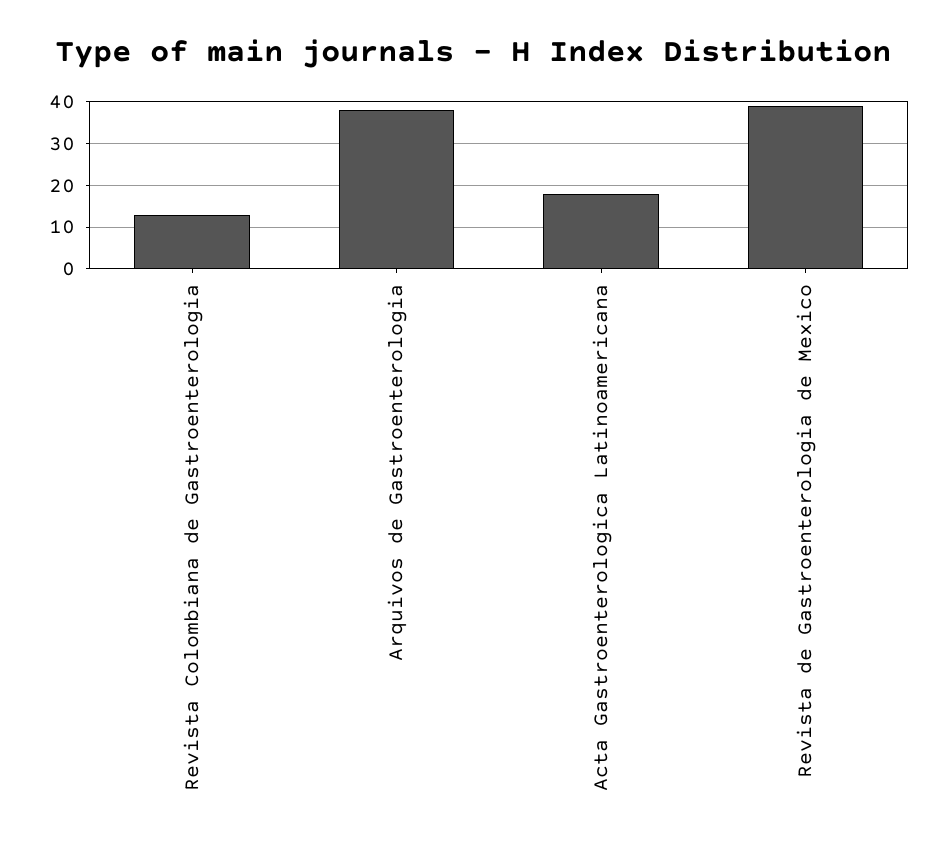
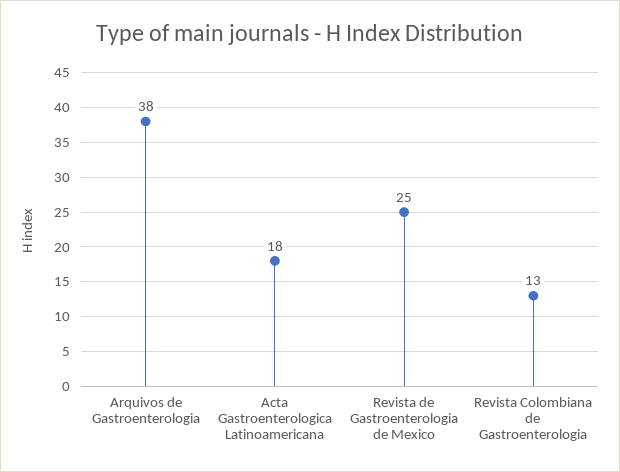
Revista de Gastroenterologia de Mexico: 40 -> 25

